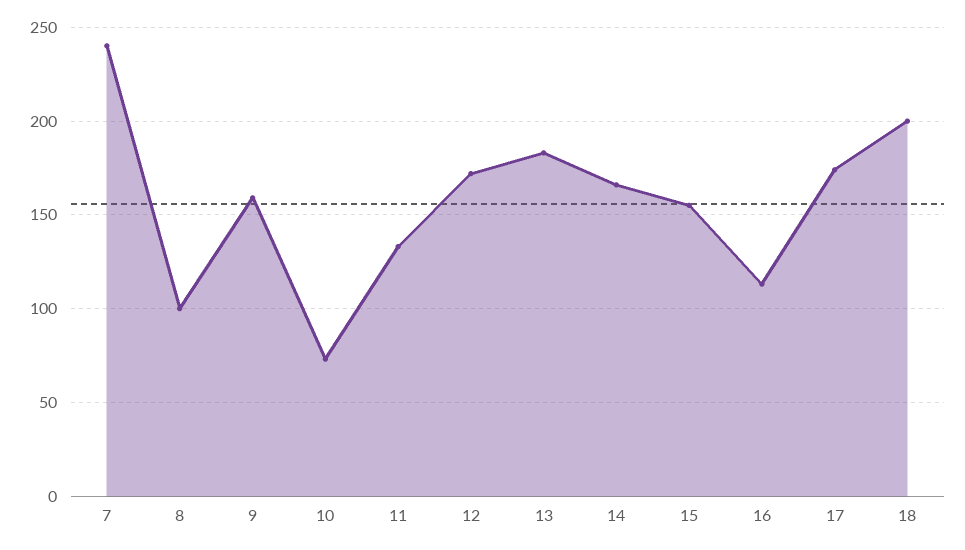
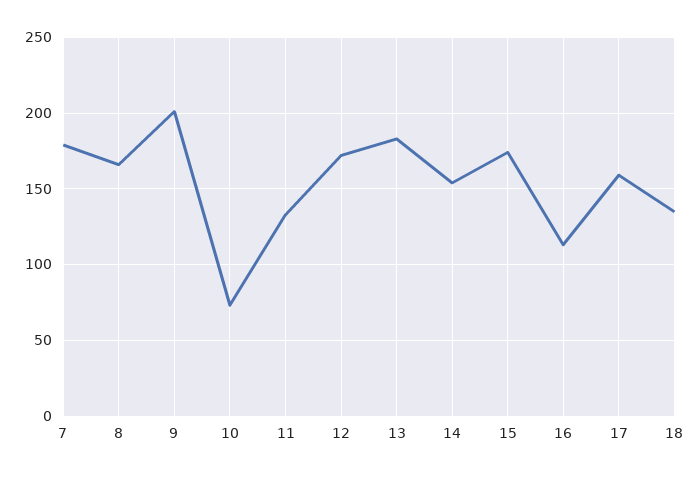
7: 240 -> 180
8: 100 -> 165
9: 160 -> 200
14: 165 -> 155
15: 155 -> 175
17: 175 -> 160
18: 200 -> 135

